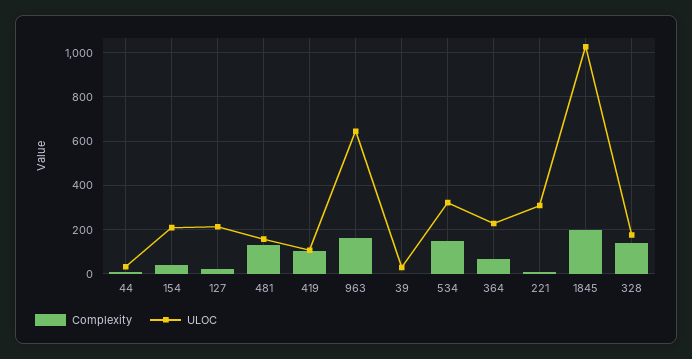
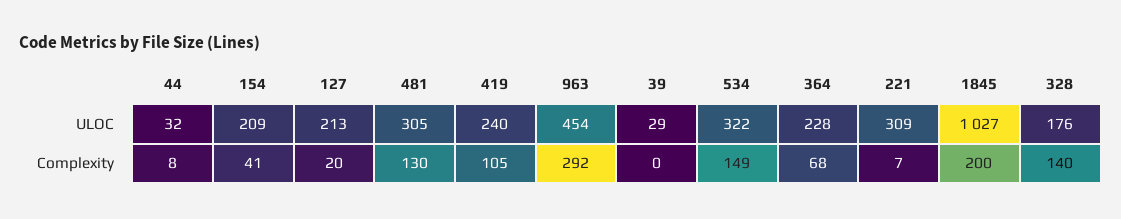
ULOC, 481: 150 -> 305
ULOC, 419: 100 -> 240
Complexity, 963: 150 -> 292
ULOC, 963: 650 -> 454

